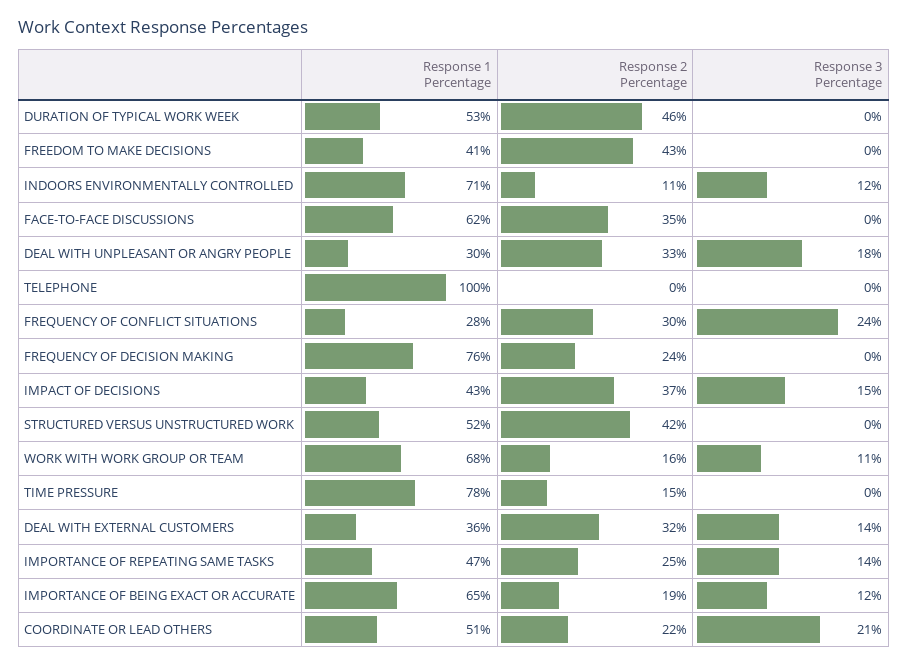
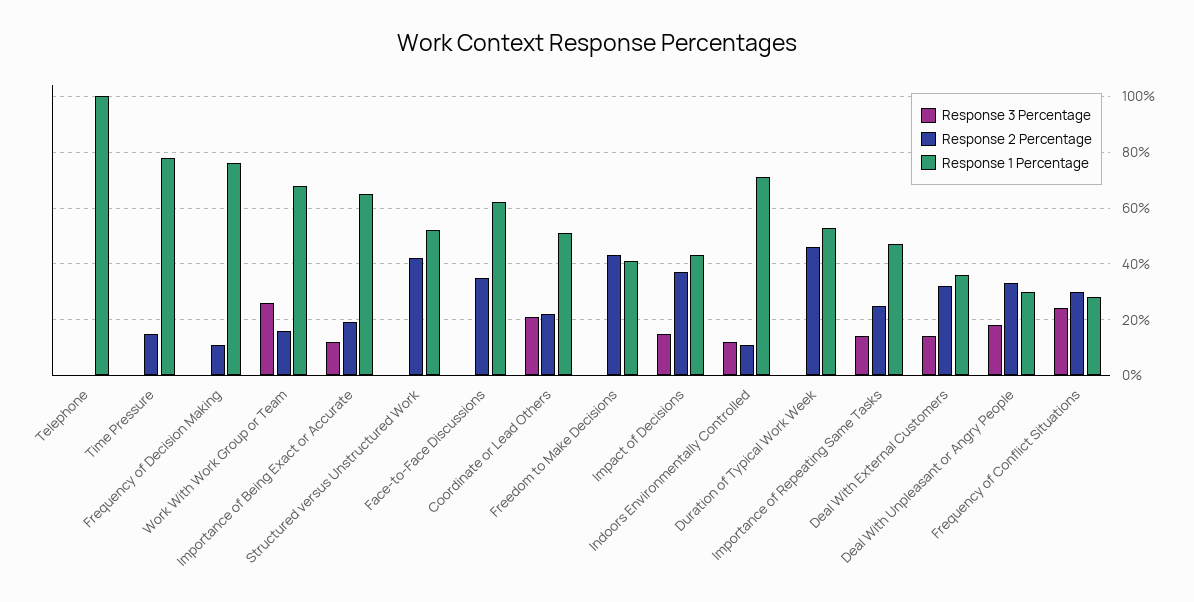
Response 2 Percentage, FREQUENCY OF DECISION MAKING: 24 -> 10
Response 3 Percentage, WORK WITH WORK GROUP OR TEAM: 11 -> 25

